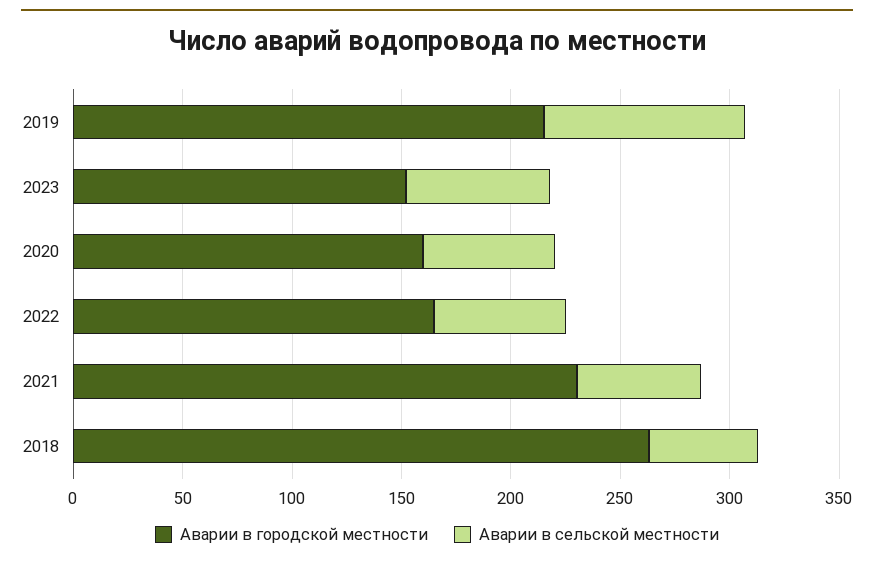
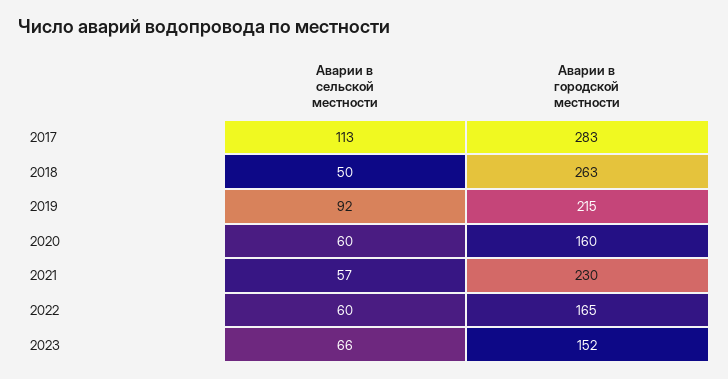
Аварии в сельской местности, 2017: none -> 113
Аварии в городской местности, 2017: none -> 283

